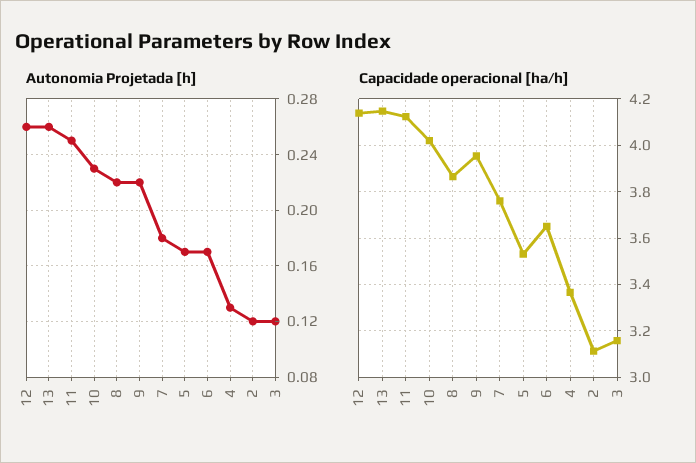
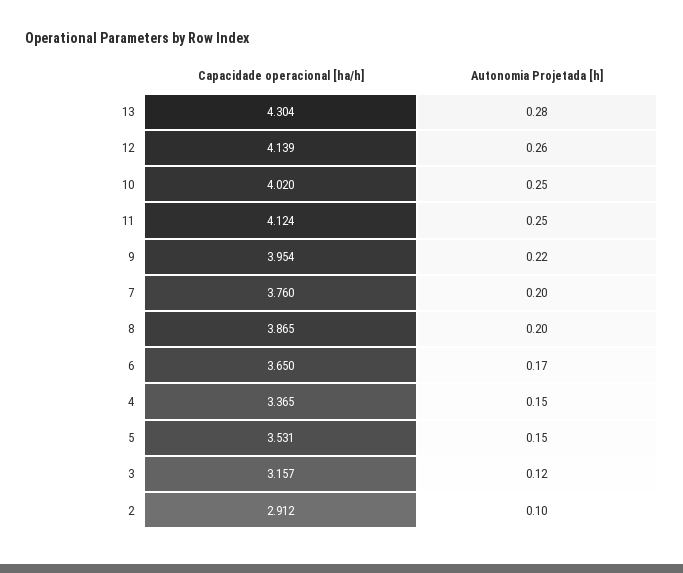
Autonomia Projetada [h], 13: 0.26 -> 0.28
Autonomia Projetada [h], 10: 0.23 -> 0.25
Autonomia Projetada [h], 8: 0.22 -> 0.2
Autonomia Projetada [h], 7: 0.18 -> 0.2
Autonomia Projetada [h], 5: 0.17 -> 0.15
Autonomia Projetada [h], 4: 0.13 -> 0.15
Autonomia Projetada [h], 2: 0.12 -> 0.1
Capacidade operacional [ha/h], 13: 4.15 -> 4.304
Capacidade operacional [ha/h], 2: 3.1 -> 2.912

